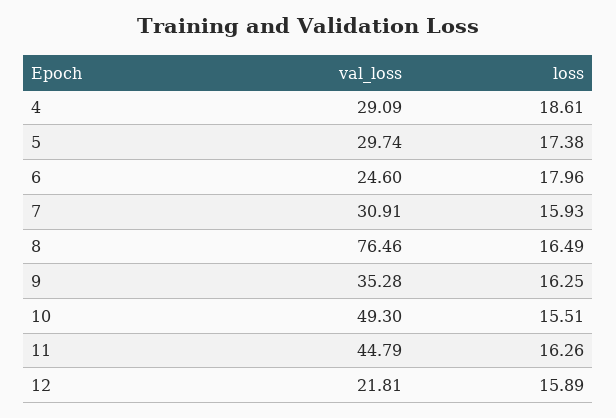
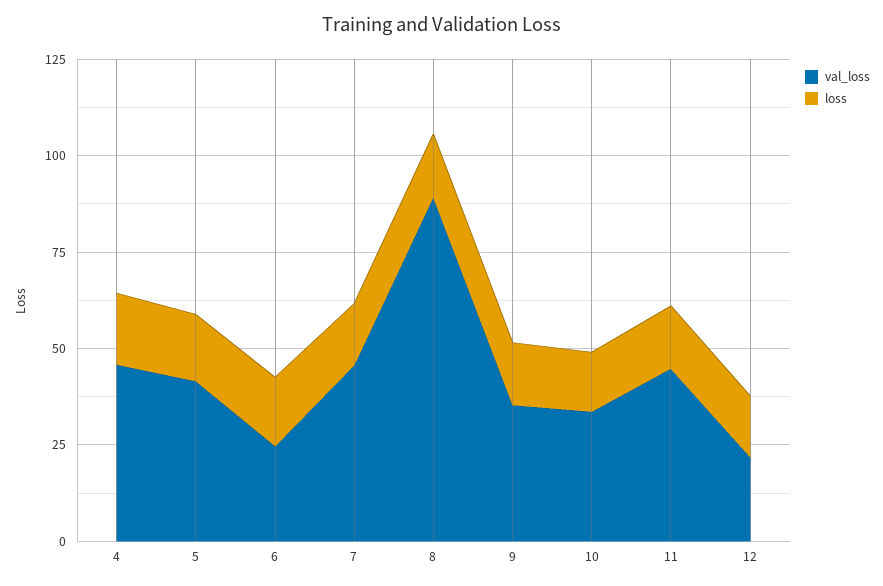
val_loss, 4: 29.09 -> 45
val_loss, 5: 29.74 -> 40
val_loss, 7: 30.91 -> 45
val_loss, 8: 76.46 -> 90
val_loss, 10: 49.3 -> 35

